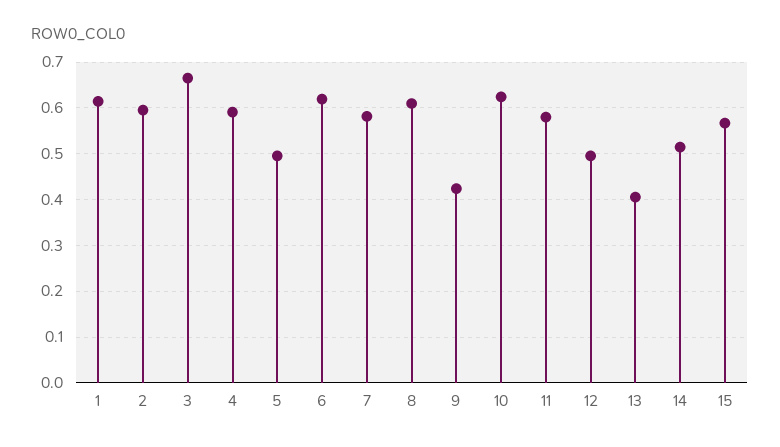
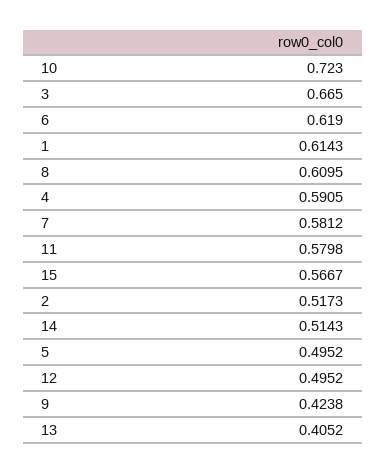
2: 0.6 -> 0.5173
10: 0.62 -> 0.723

